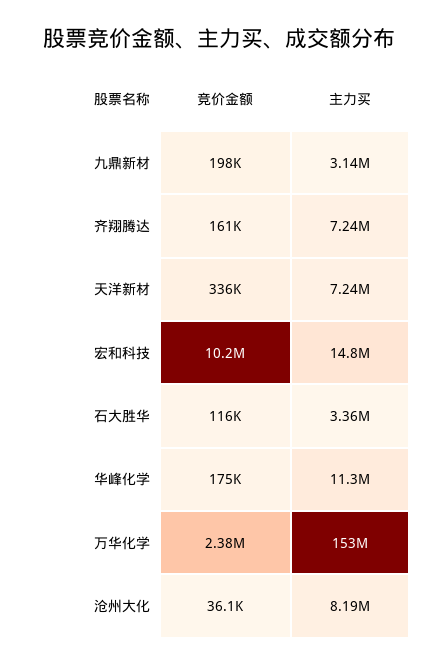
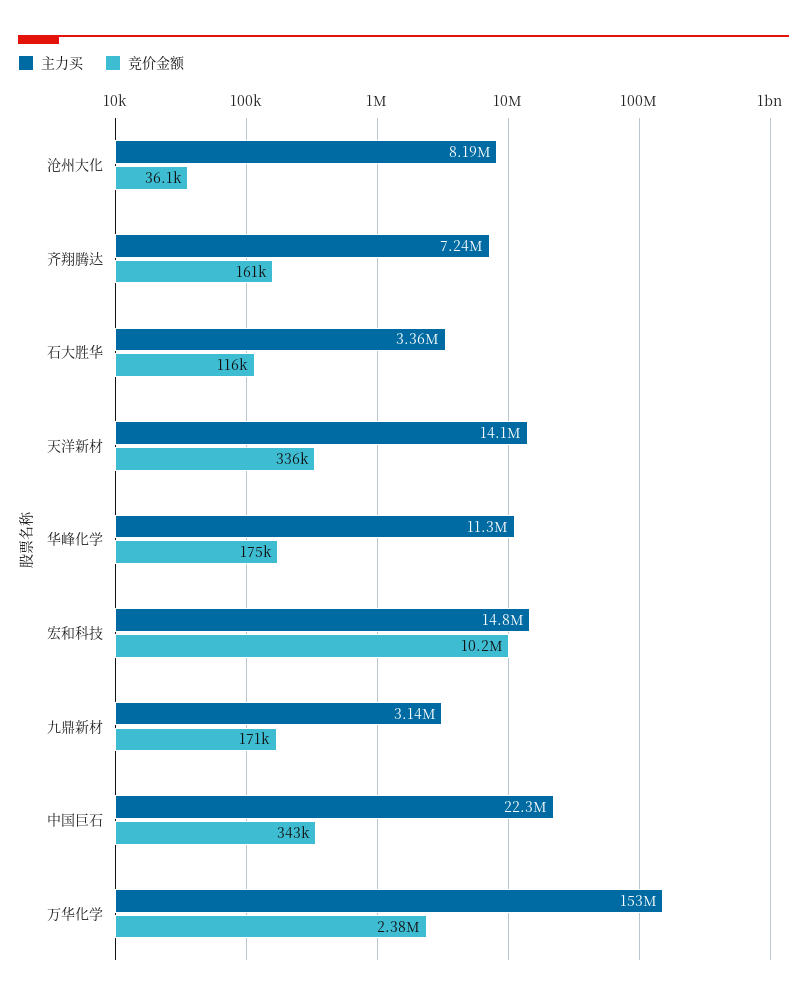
竞价金额, 九鼎新材: 198000 -> 171000
主力买, 天洋新材: 7240000 -> 14100000
主力买, 中国巨石: none -> 22300000
竞价金额, 中国巨石: none -> 343000

